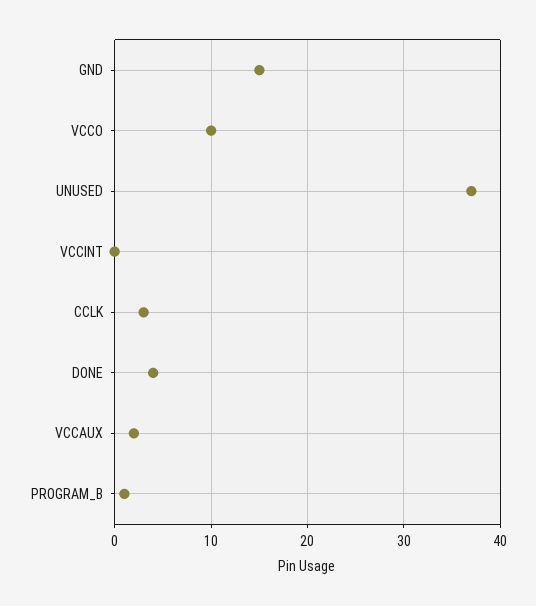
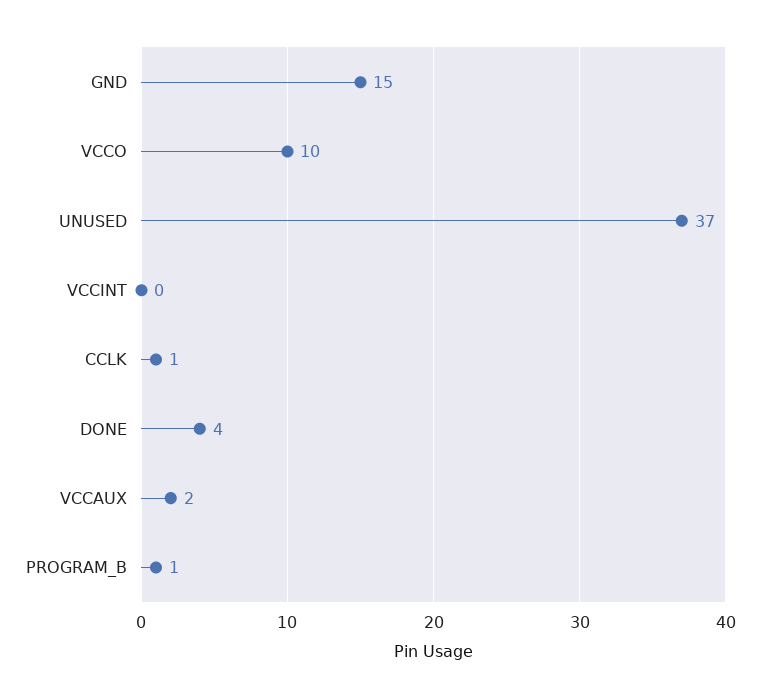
CCLK: 3 -> 1

